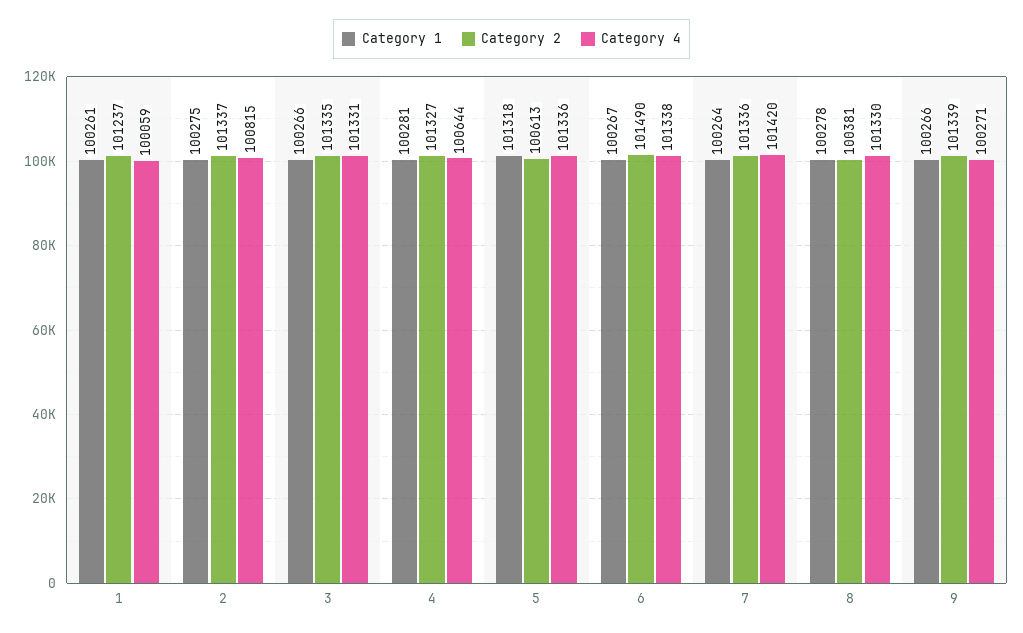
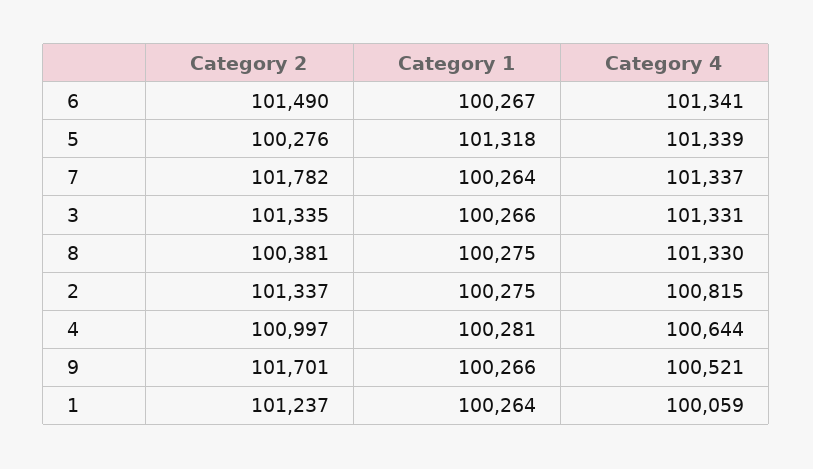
Category 1, 1: 100261 -> 100264
Category 2, 4: 101327 -> 100997
Category 2, 5: 100613 -> 100276
Category 4, 5: 101336 -> 101339
Category 4, 6: 101338 -> 101341
Category 2, 7: 101336 -> 101782
Category 4, 7: 101420 -> 101337
Category 1, 8: 100278 -> 100275
Category 2, 9: 101339 -> 101701
Category 4, 9: 100271 -> 100521

